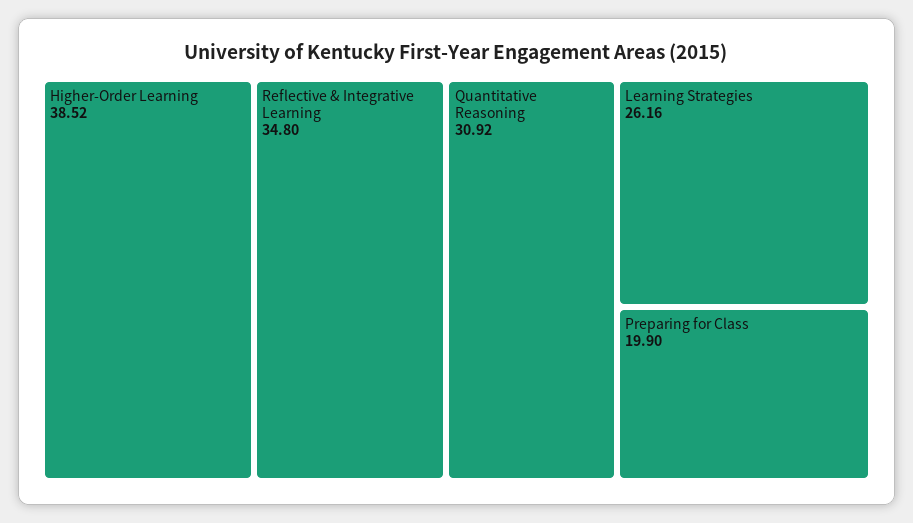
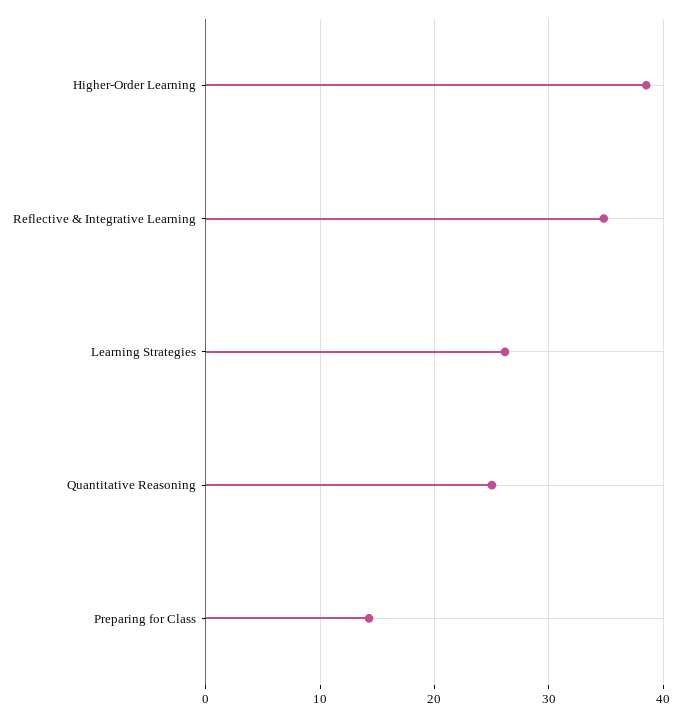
Quantitative Reasoning: 30.92 -> 25
Preparing for Class: 19.9 -> 14

